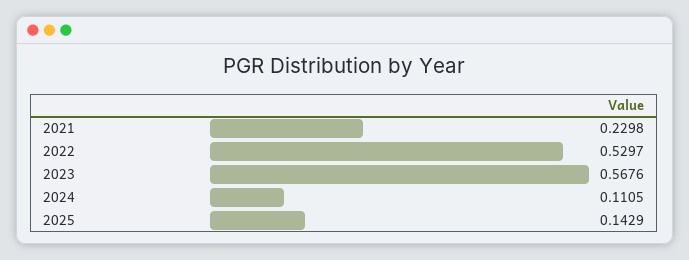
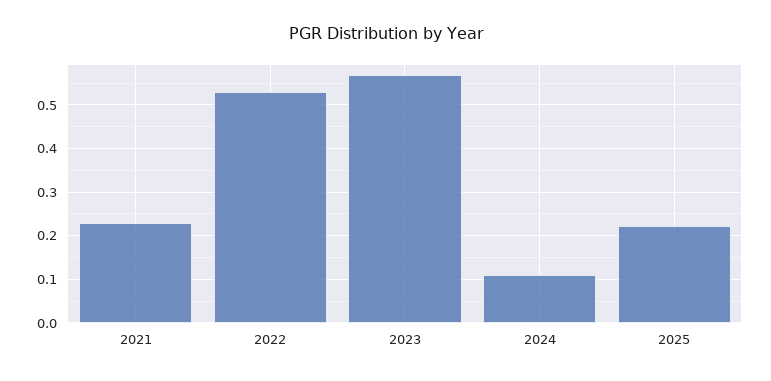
2025: 0.1429 -> 0.22

